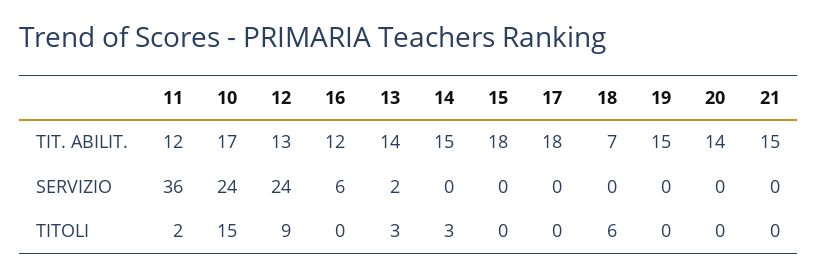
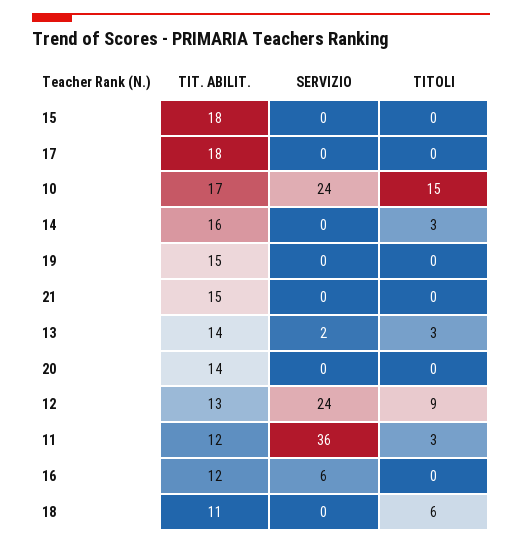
14, TIT. ABILIT.: 15 -> 16
18, TIT. ABILIT.: 7 -> 11
11, TITOLI: 2 -> 3

